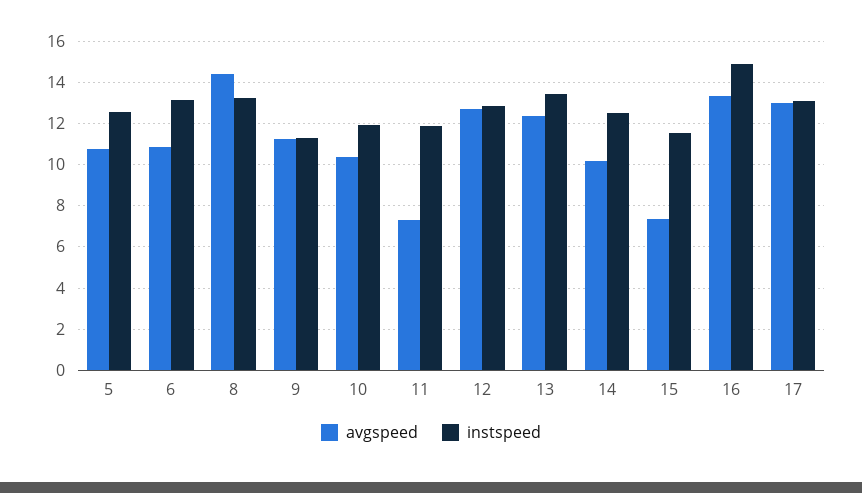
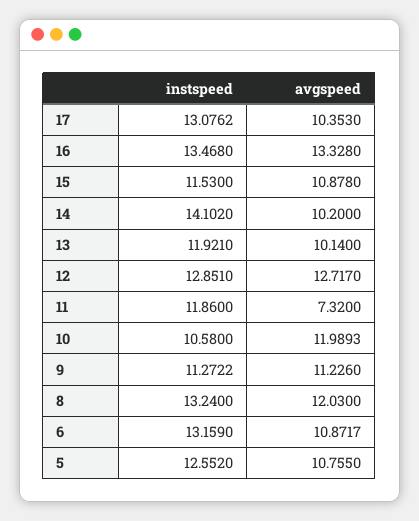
avgspeed, 8: 14.5 -> 12.03
avgspeed, 10: 10.5 -> 11.9893
instspeed, 10: 12 -> 10.58
avgspeed, 13: 12.5 -> 10.14
instspeed, 13: 13.5 -> 11.921
instspeed, 14: 12.5 -> 14.102
avgspeed, 15: 7.5 -> 10.878
instspeed, 16: 15 -> 13.468
avgspeed, 17: 13 -> 10.353

